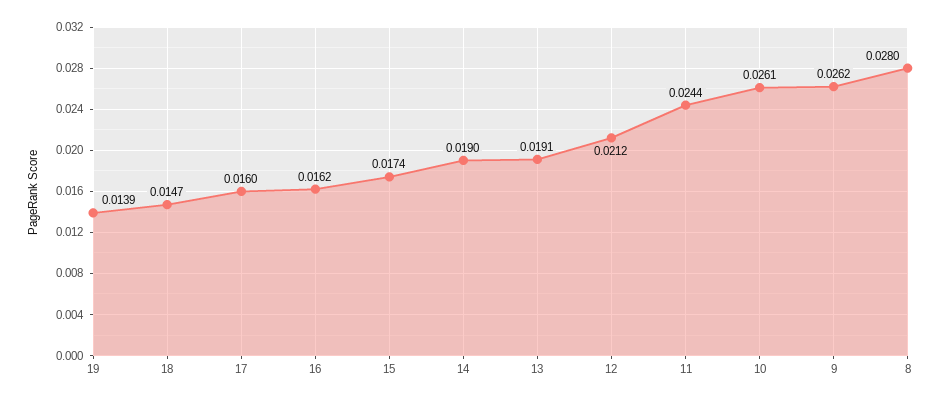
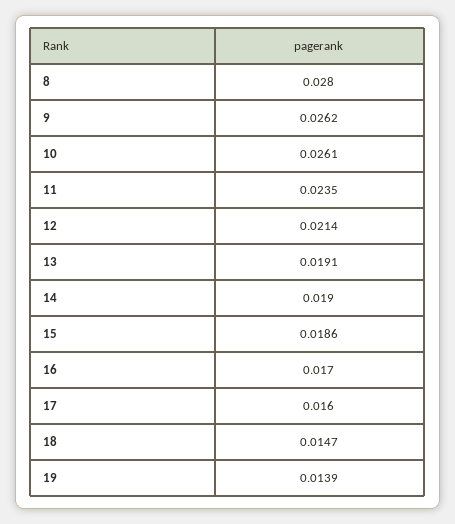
16: 0.0162 -> 0.017
15: 0.0174 -> 0.0186
12: 0.0212 -> 0.0214
11: 0.0244 -> 0.0235

